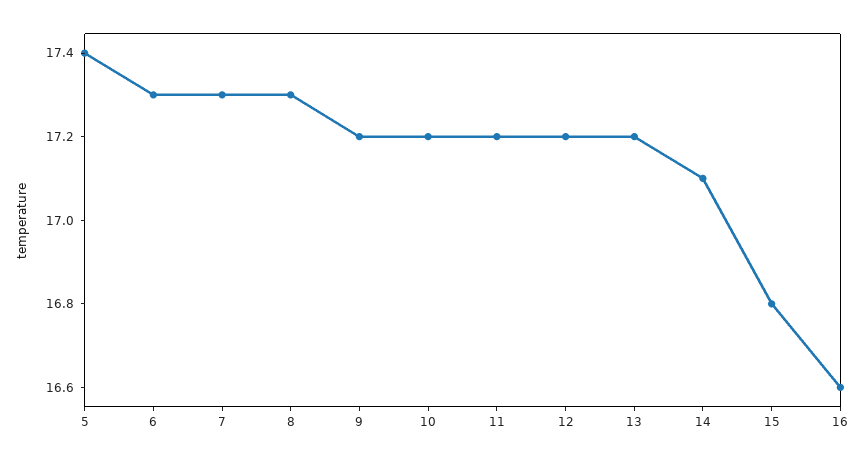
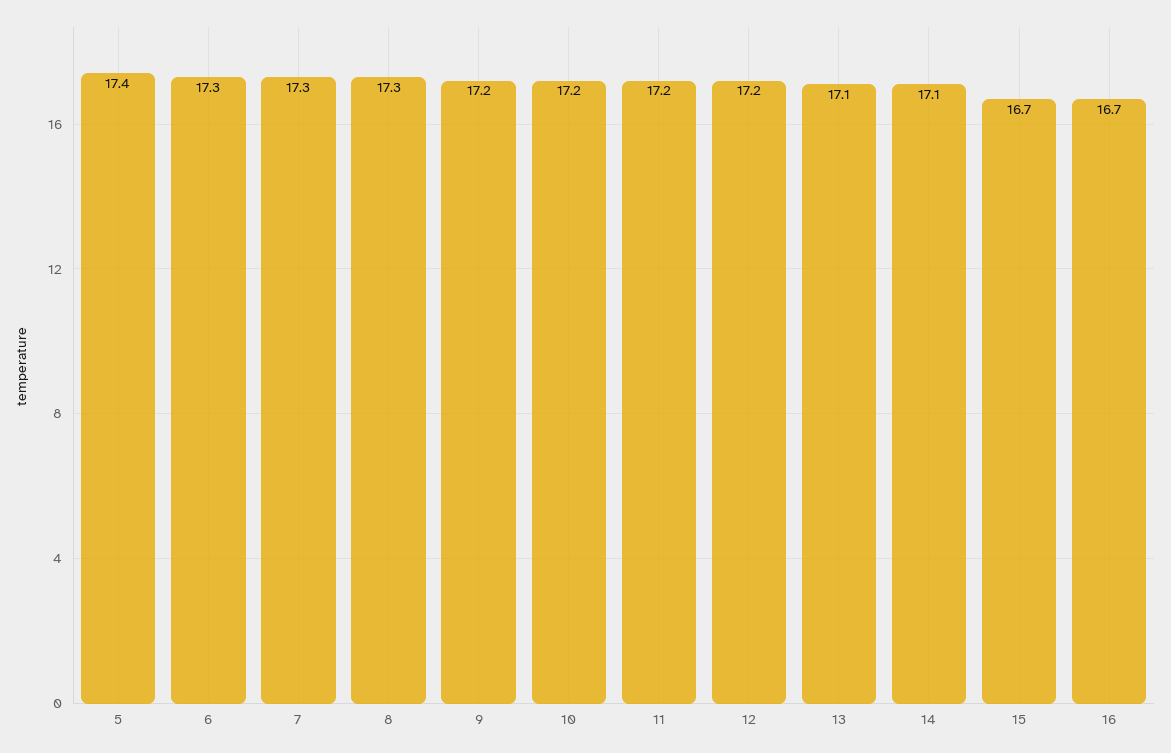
13: 17.2 -> 17.1
15: 16.8 -> 16.7
16: 16.6 -> 16.7

